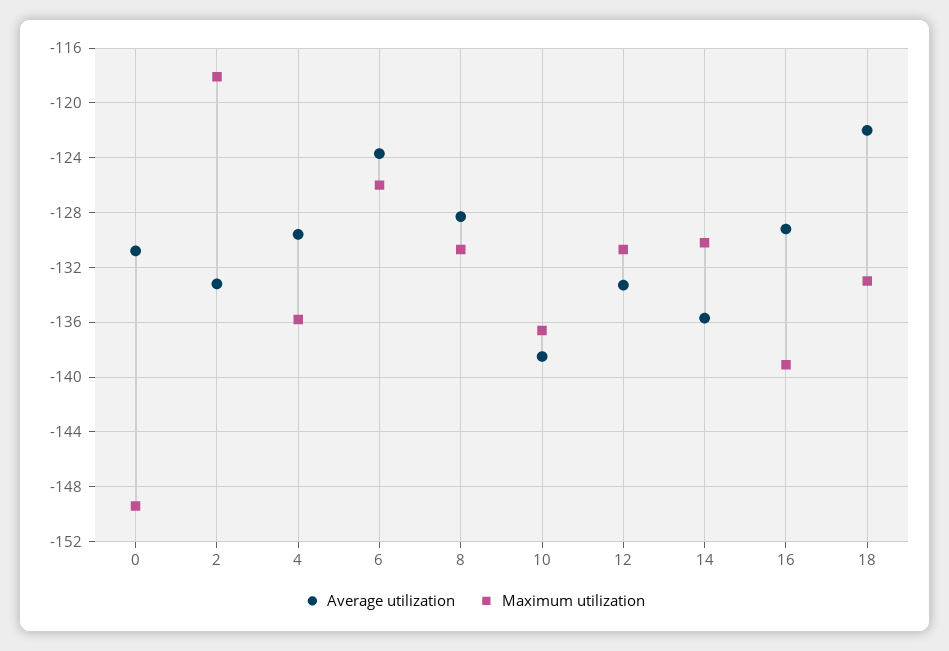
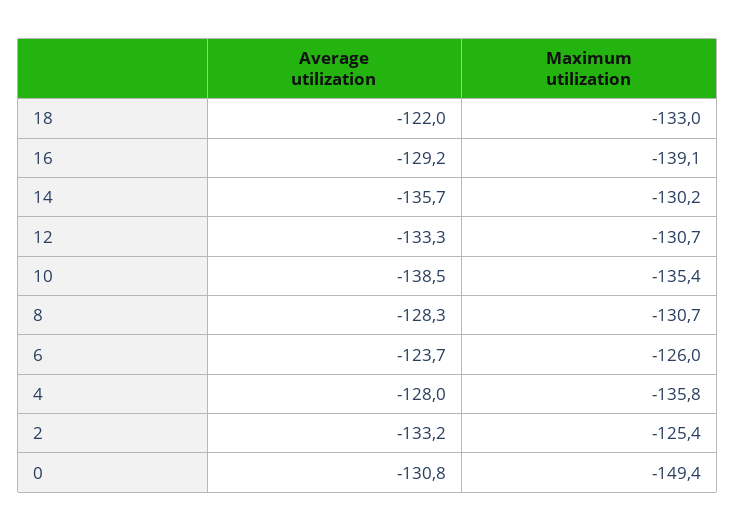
Maximum utilization, 2: -118 -> -125.4
Average utilization, 4: -129.5 -> -128
Maximum utilization, 10: -136.5 -> -135.4

